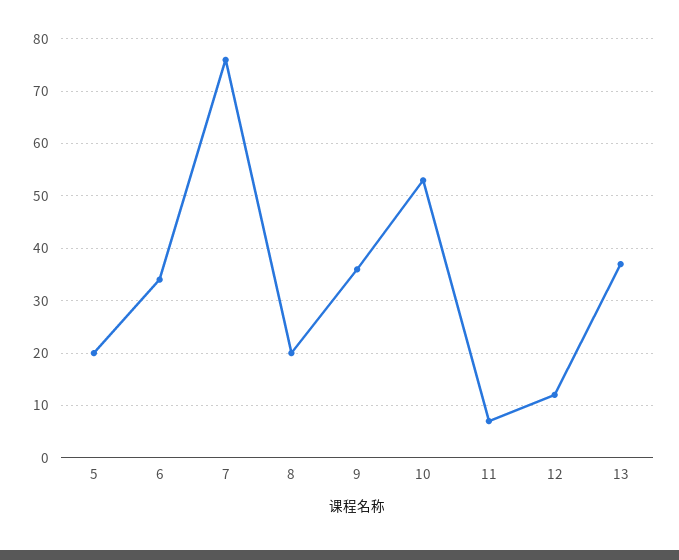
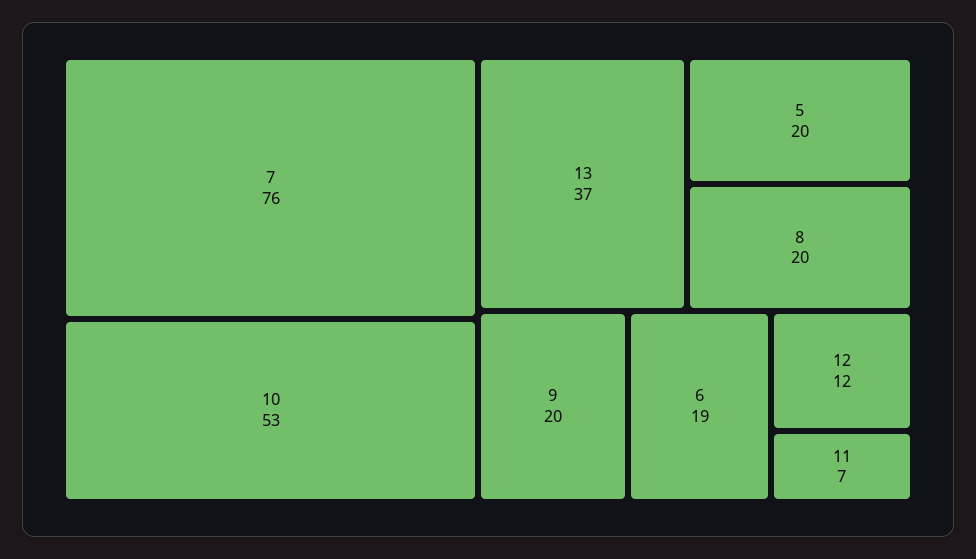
6: 35 -> 19
9: 35 -> 20

